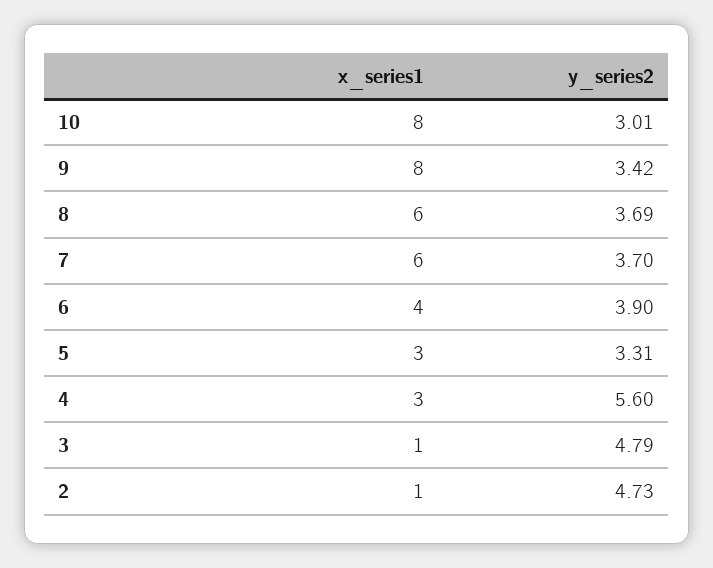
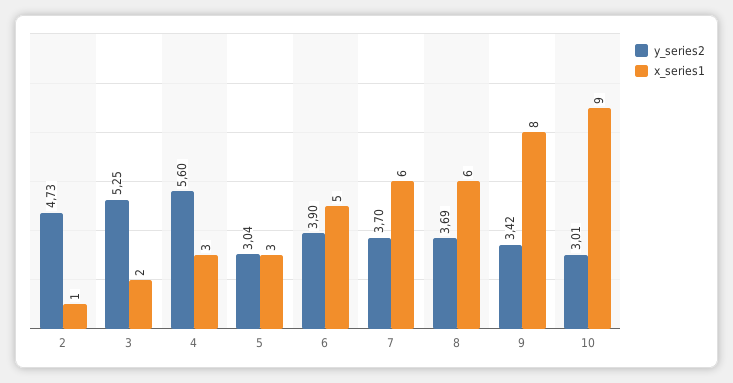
x_series1, 10: 8 -> 9
x_series1, 6: 4 -> 5
y_series2, 5: 3.31 -> 3.04
x_series1, 3: 1 -> 2
y_series2, 3: 4.79 -> 5.25

